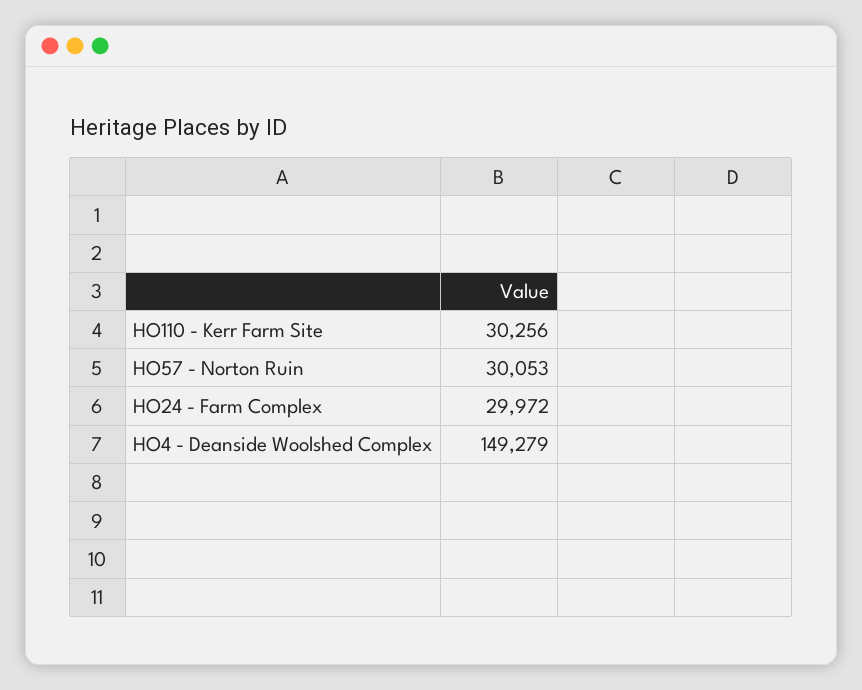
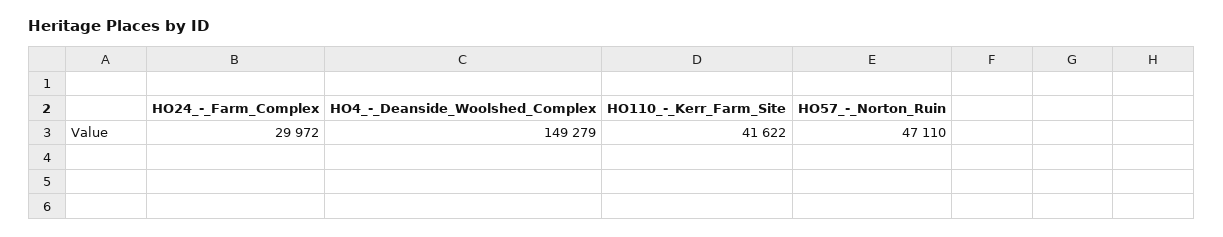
HO110 - Kerr Farm Site: 30256 -> 41622
HO57 - Norton Ruin: 30053 -> 47110

